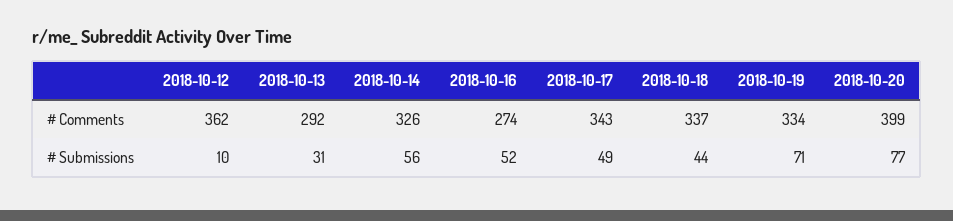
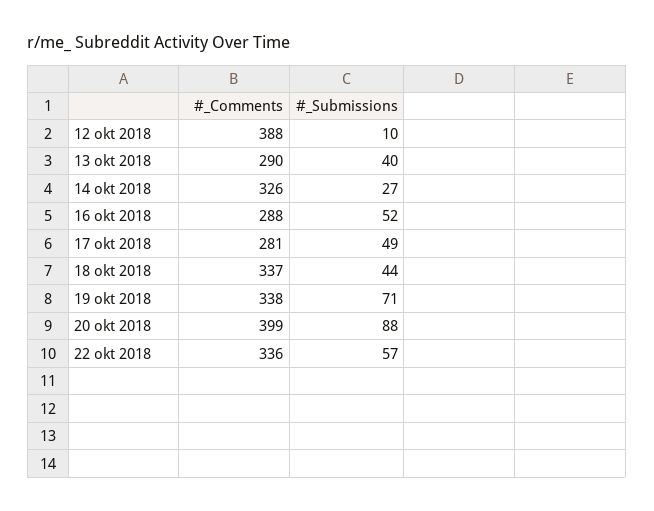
2018-10-12, # Comments: 362 -> 388
2018-10-13, # Comments: 292 -> 290
2018-10-16, # Comments: 274 -> 288
2018-10-17, # Comments: 343 -> 281
2018-10-19, # Comments: 334 -> 338
2018-10-13, # Submissions: 31 -> 40
2018-10-14, # Submissions: 56 -> 27
2018-10-20, # Submissions: 77 -> 88
22 okt 2018, # Comments: none -> 336
22 okt 2018, # Submissions: none -> 57

